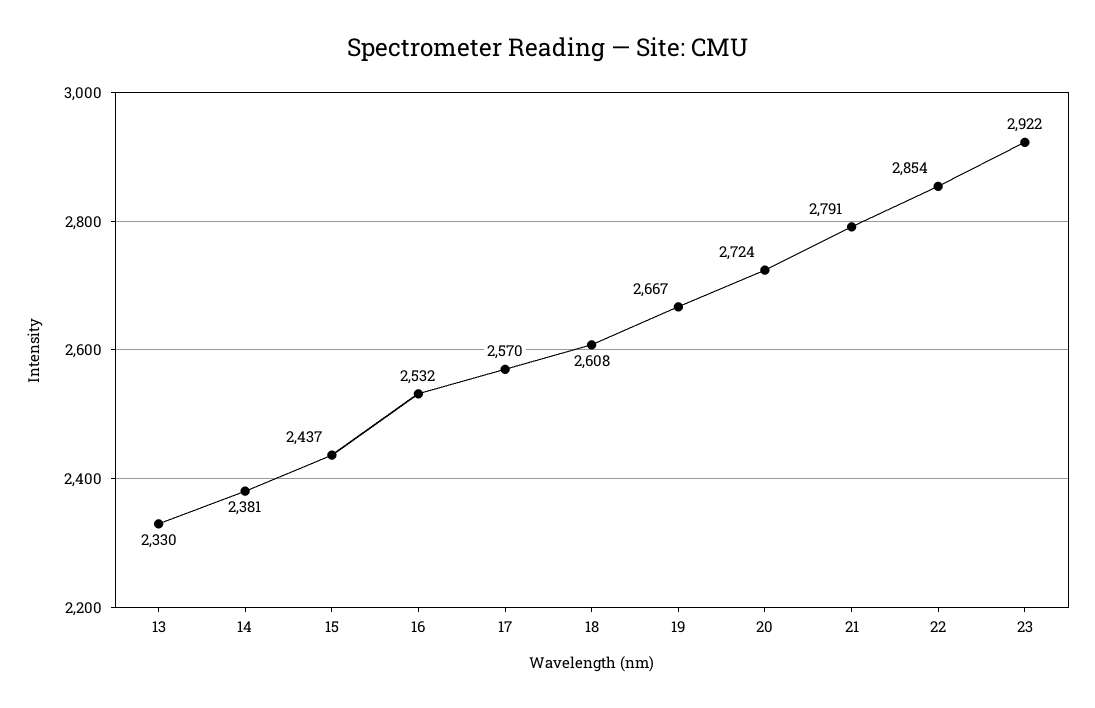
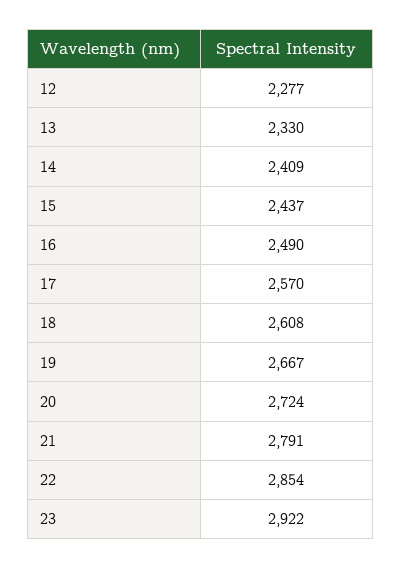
14: 2381 -> 2409
16: 2532 -> 2490
12: none -> 2277

